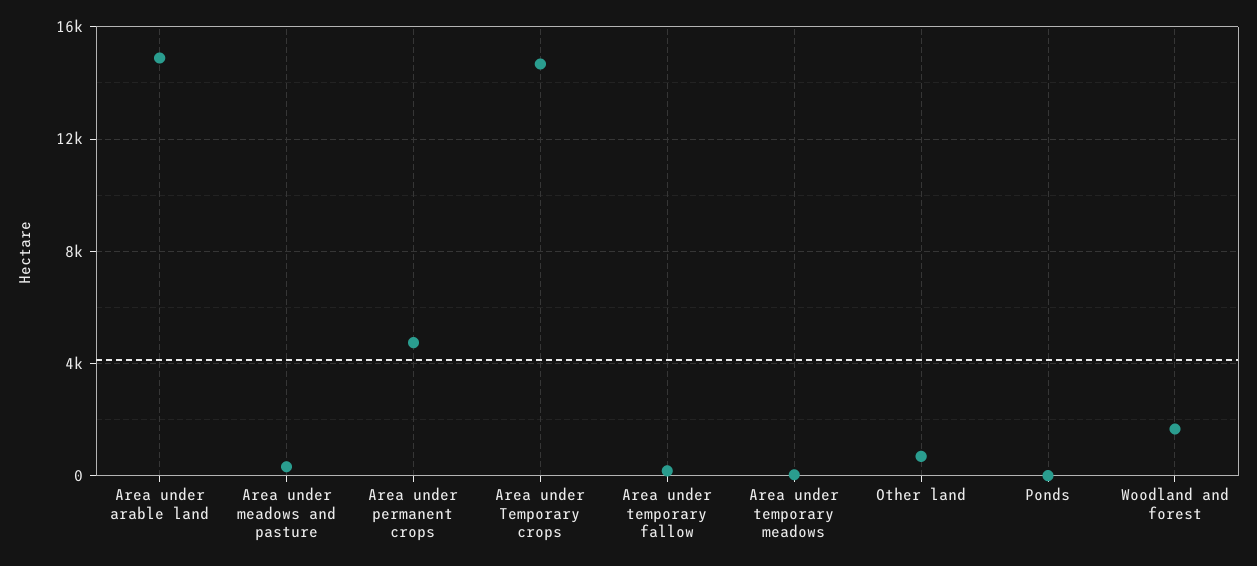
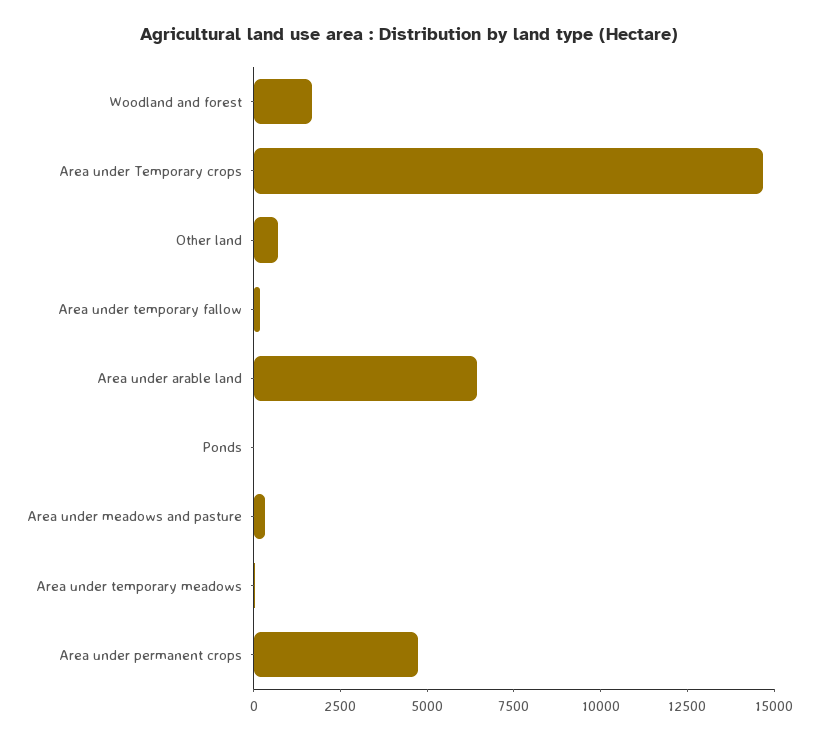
Area under arable land: 15000 -> 6500

